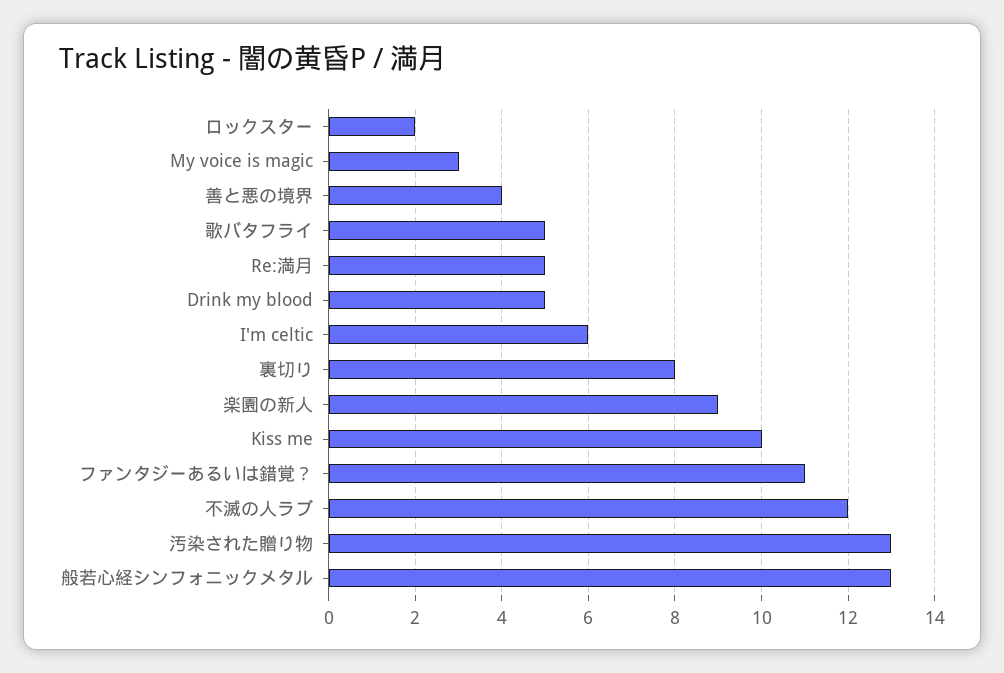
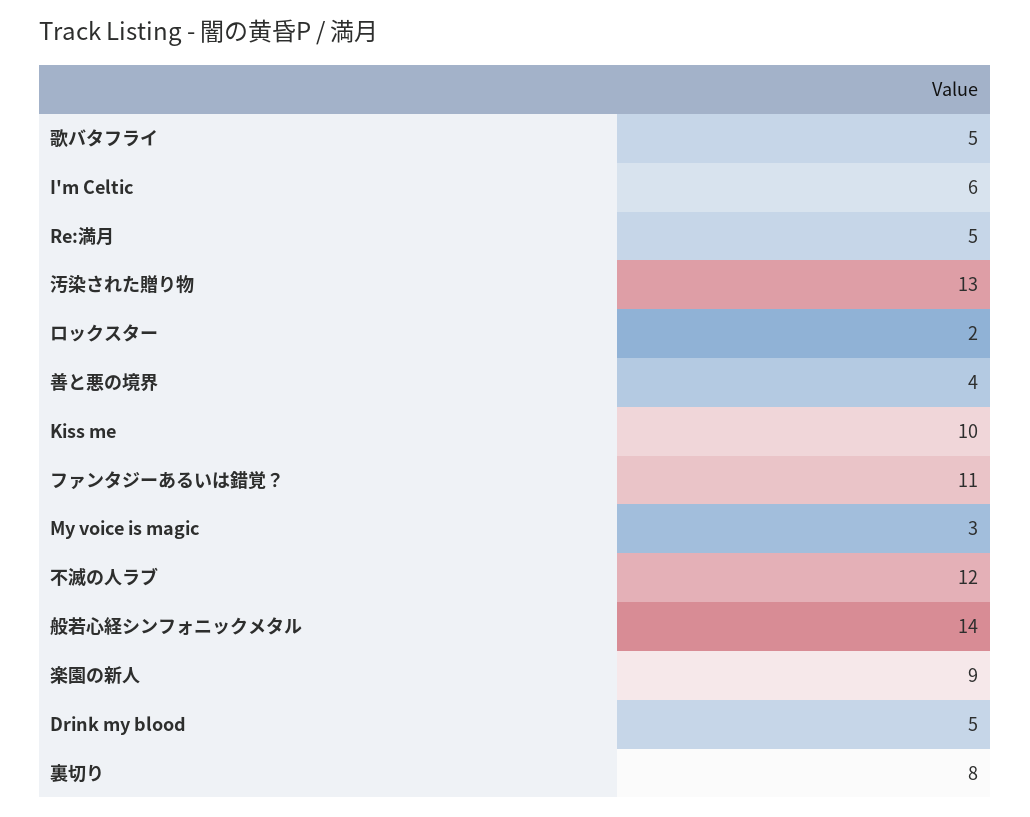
般若心経シンフォニックメタル: 13 -> 14

